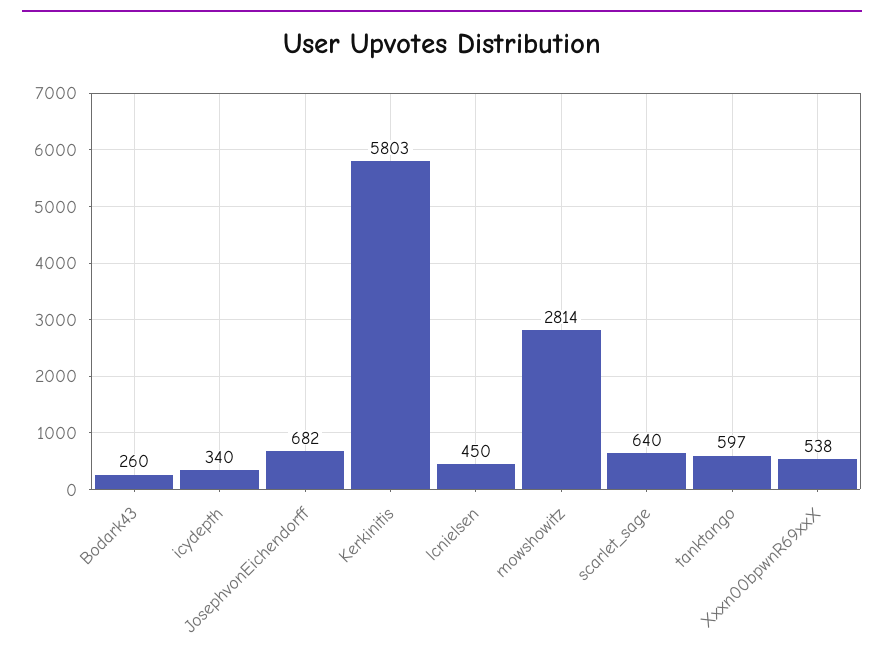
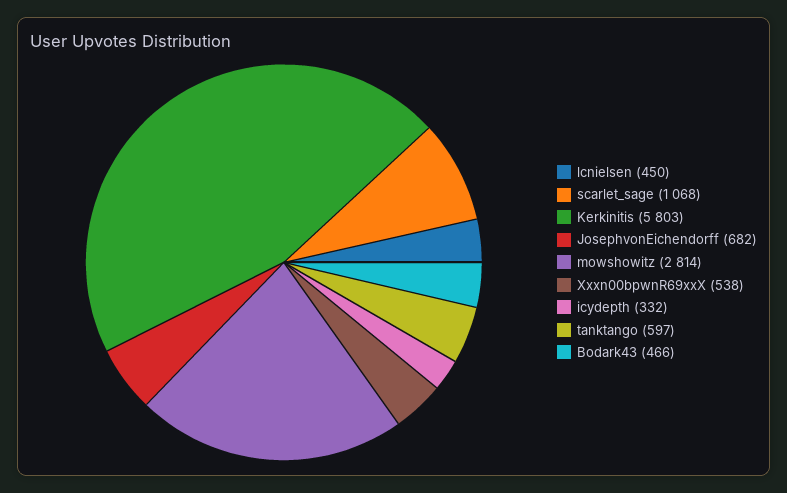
Bodark43: 260 -> 466
icydepth: 340 -> 332
scarlet_sage: 640 -> 1068

